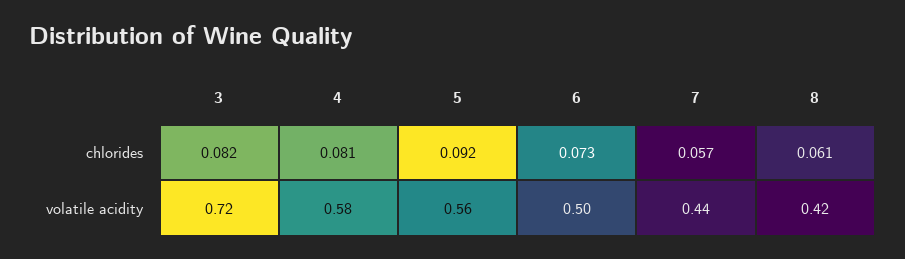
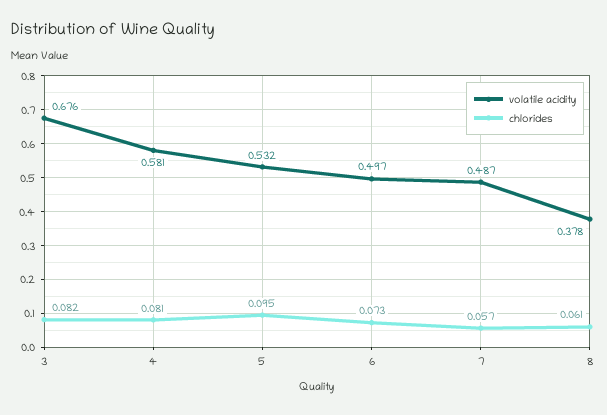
chlorides, 5: 0.092 -> 0.095
volatile acidity, 3: 0.72 -> 0.676
volatile acidity, 5: 0.56 -> 0.532
volatile acidity, 7: 0.44 -> 0.487
volatile acidity, 8: 0.42 -> 0.378

